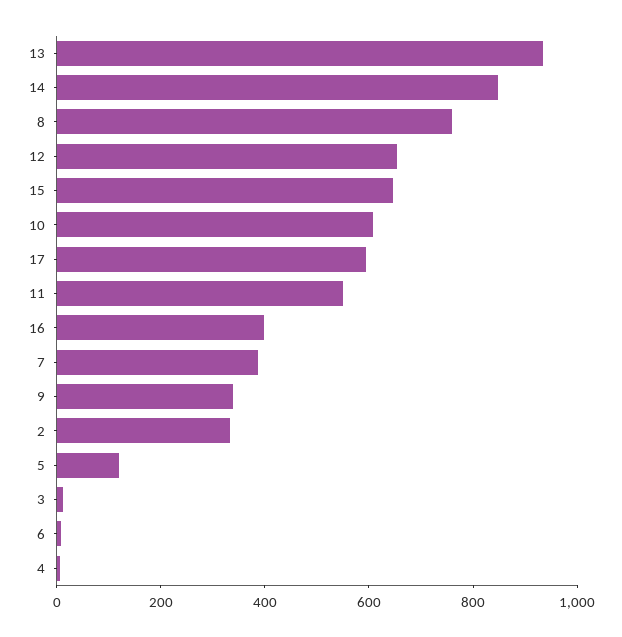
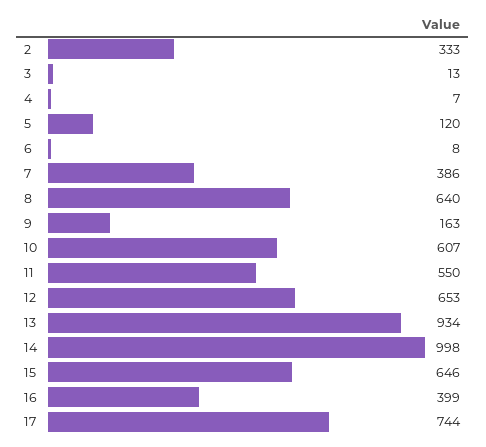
14: 850 -> 998
8: 750 -> 640
17: 600 -> 744
9: 350 -> 163

